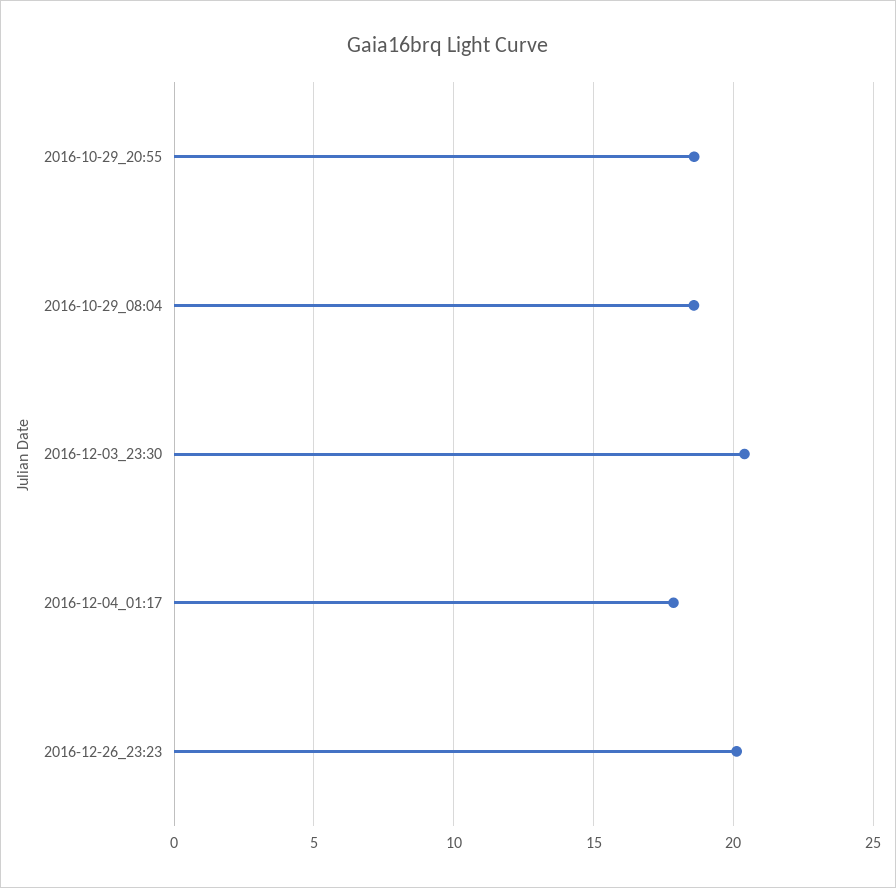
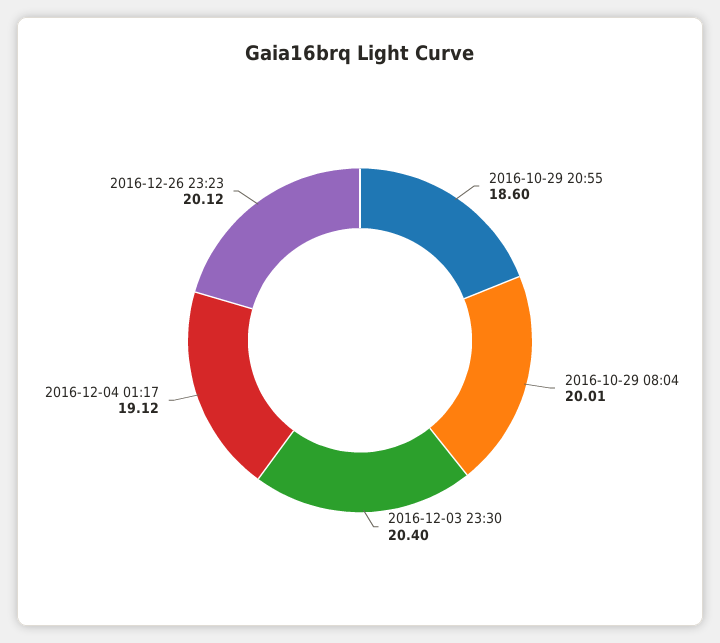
2016-10-29_08:04: 18.5 -> 20.01
2016-12-04_01:17: 18 -> 19.12

